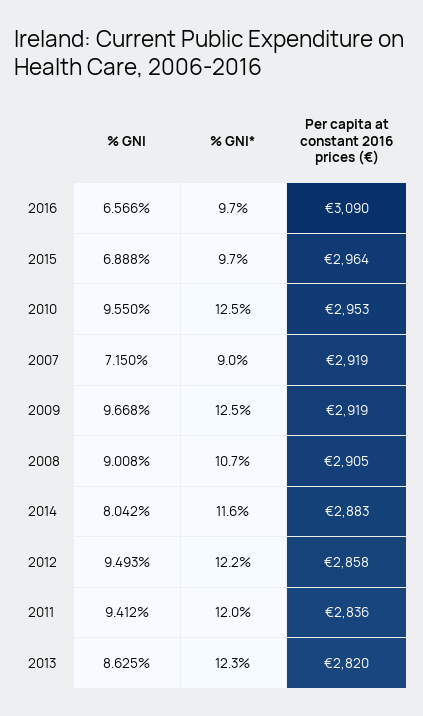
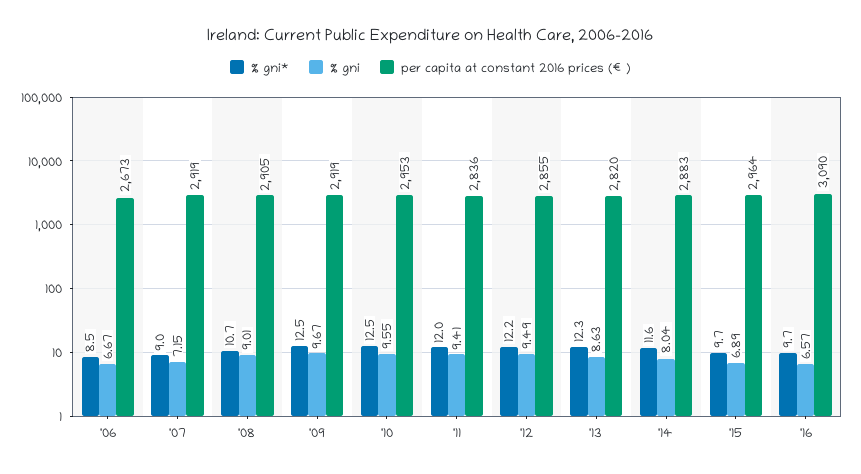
Per capita at constant 2016 prices (€), 2012: 2858 -> 2855
% GNI*, '06: none -> 8.5
% GNI, '06: none -> 6.67
Per capita at constant 2016 prices (€), '06: none -> 2673

